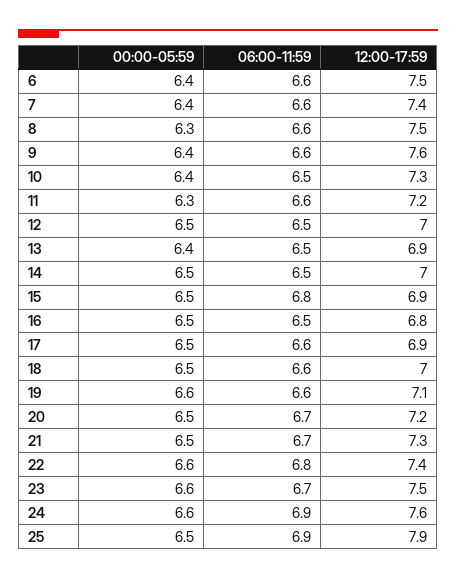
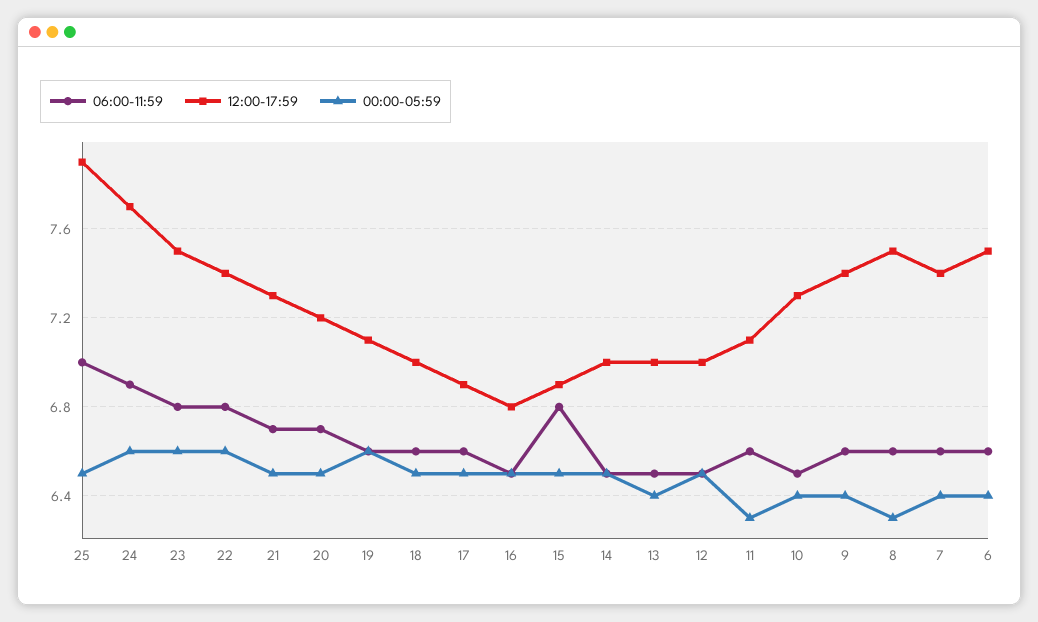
12:00-17:59, 9: 7.6 -> 7.4
12:00-17:59, 11: 7.2 -> 7.1
12:00-17:59, 13: 6.9 -> 7
06:00-11:59, 23: 6.7 -> 6.8
12:00-17:59, 24: 7.6 -> 7.7
06:00-11:59, 25: 6.9 -> 7

